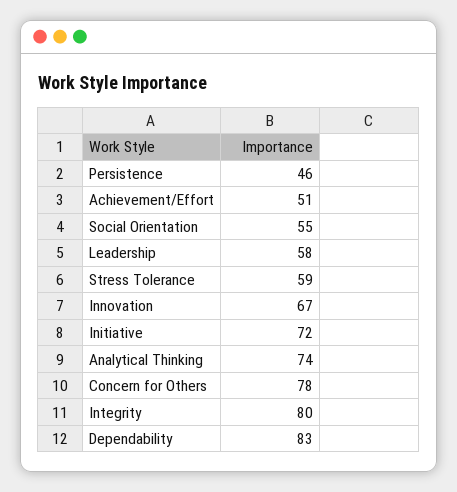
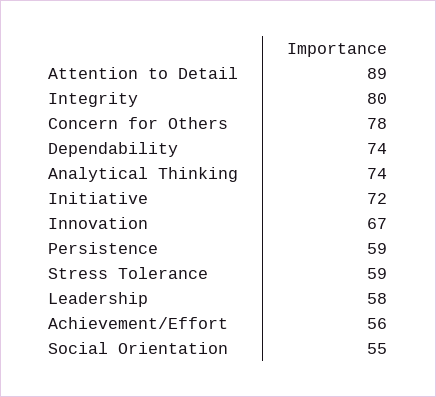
Persistence: 46 -> 59
Achievement/Effort: 51 -> 56
Dependability: 83 -> 74
Attention to Detail: none -> 89

